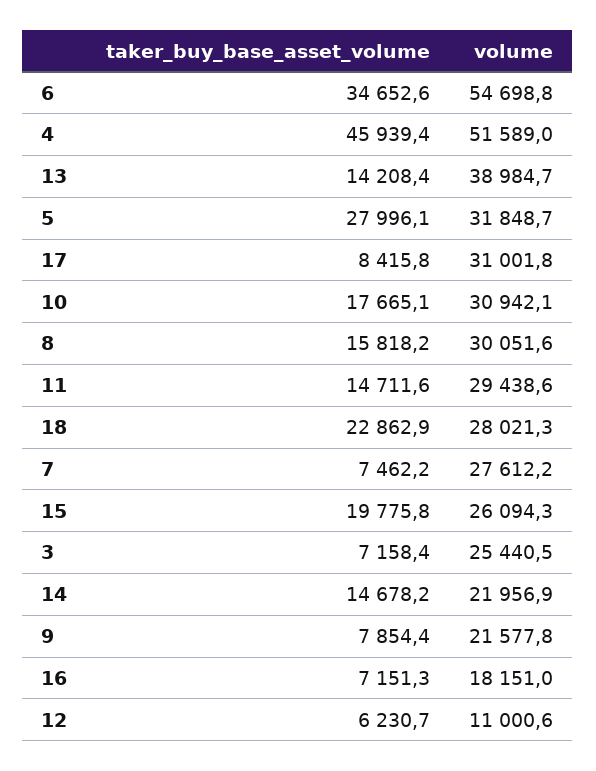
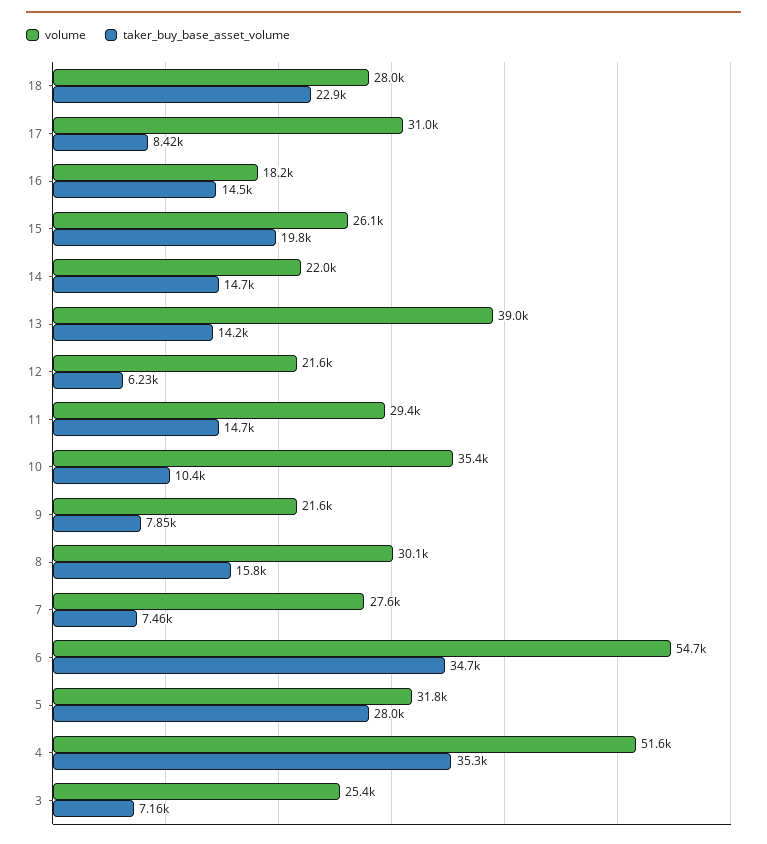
taker_buy_base_asset_volume, 4: 45939.4 -> 35300
taker_buy_base_asset_volume, 10: 17665.1 -> 10400
volume, 10: 30942.1 -> 35400
taker_buy_base_asset_volume, 16: 7151.3 -> 14500
volume, 12: 11000.6 -> 21600

